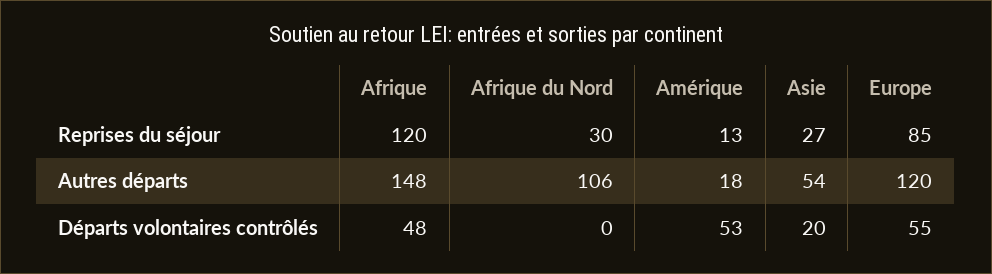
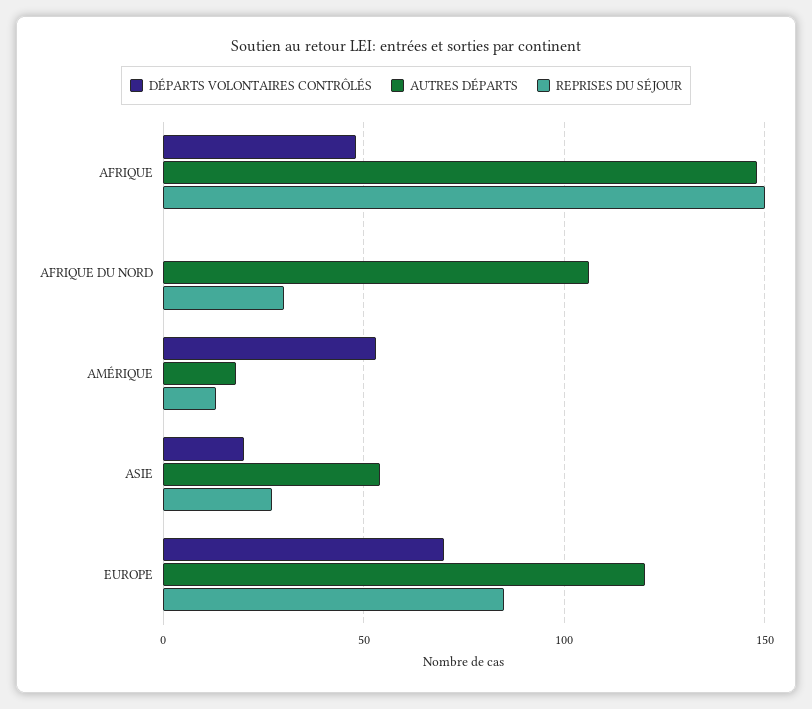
Reprises du séjour, Afrique: 120 -> 150
Départs volontaires contrôlés, Europe: 55 -> 70

